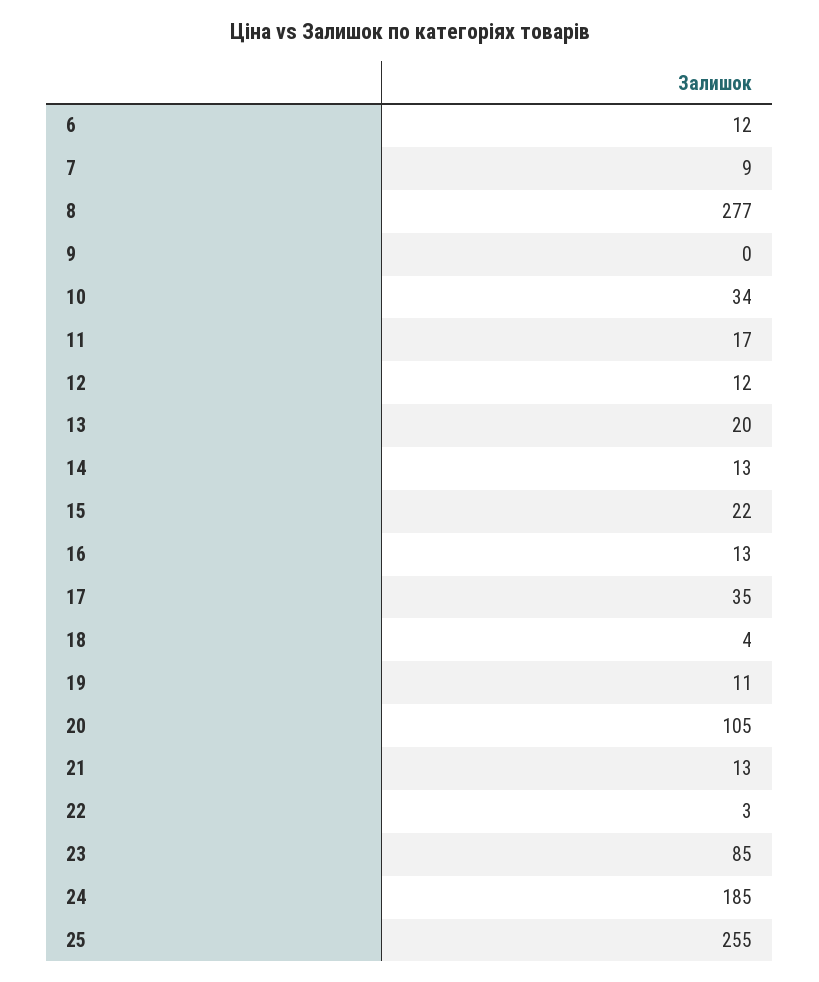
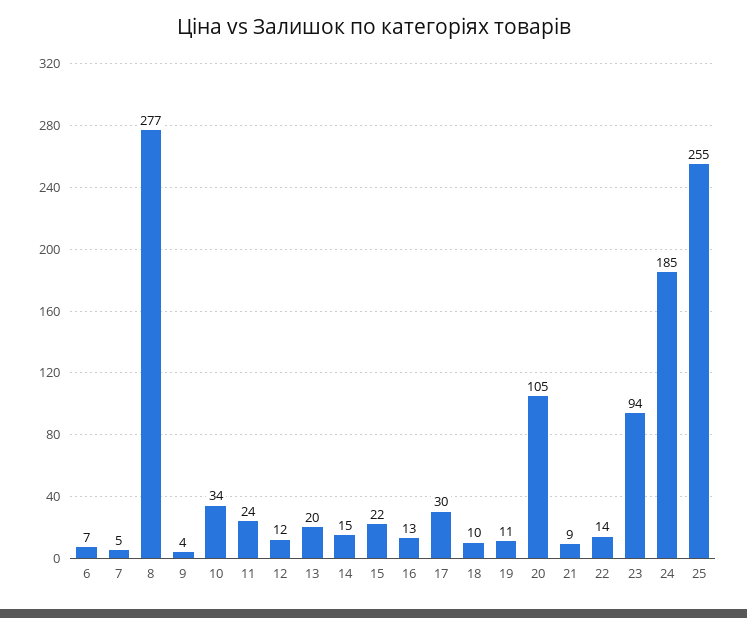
6: 12 -> 7
7: 9 -> 5
9: 0 -> 4
11: 17 -> 24
14: 13 -> 15
17: 35 -> 30
18: 4 -> 10
21: 13 -> 9
22: 3 -> 14
23: 85 -> 94

